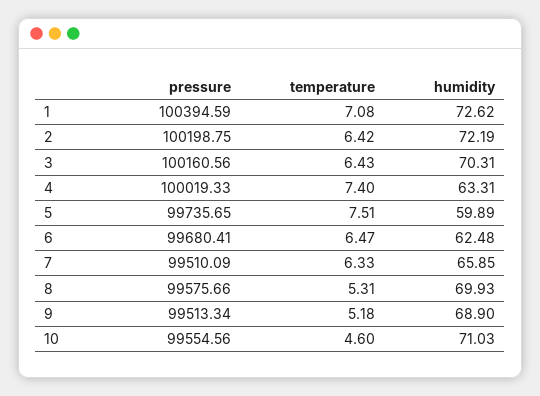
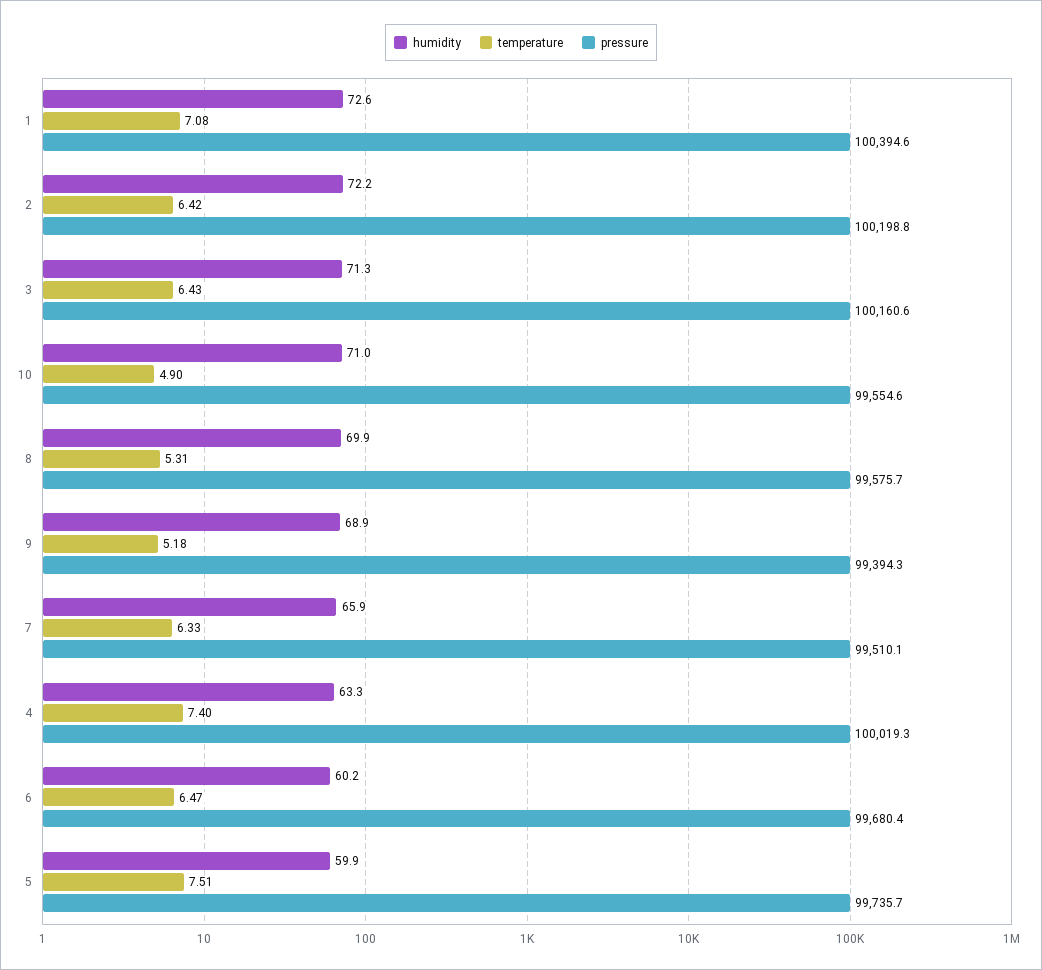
humidity, 3: 70.31 -> 71.3
humidity, 6: 62.48 -> 60.2
pressure, 9: 99513.34 -> 99394.3
temperature, 10: 4.6 -> 4.9

